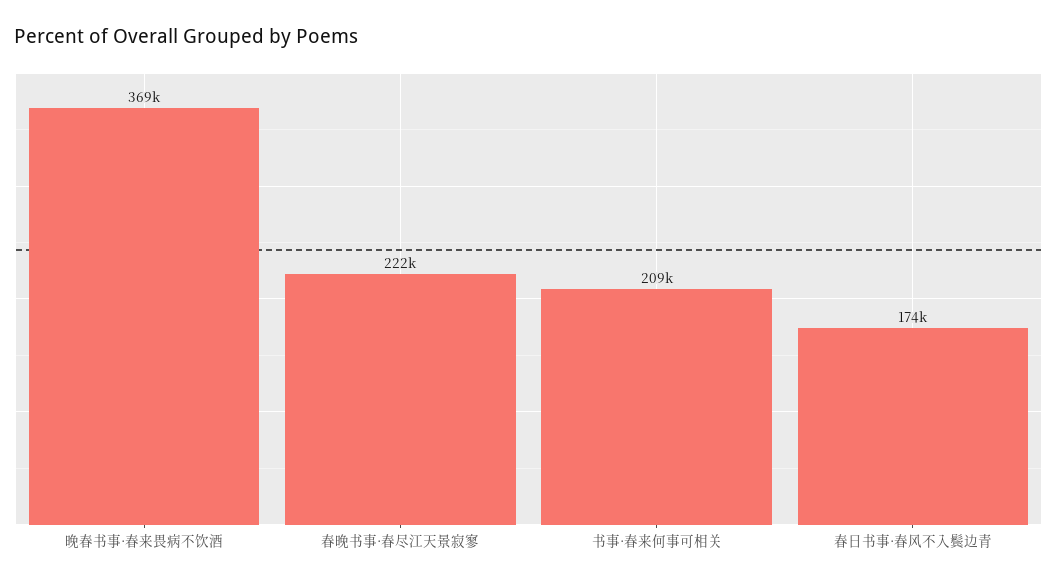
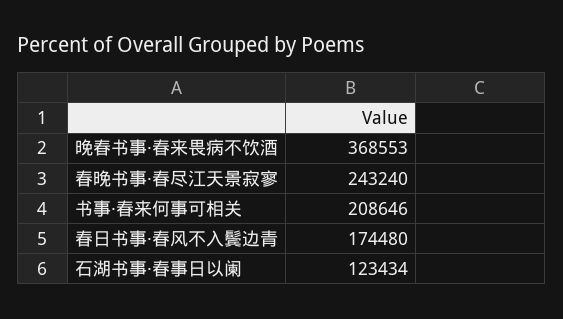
春晚书事·春尽江天景寂寥: 222000 -> 243240
石湖书事·春事日以阑: none -> 123434

